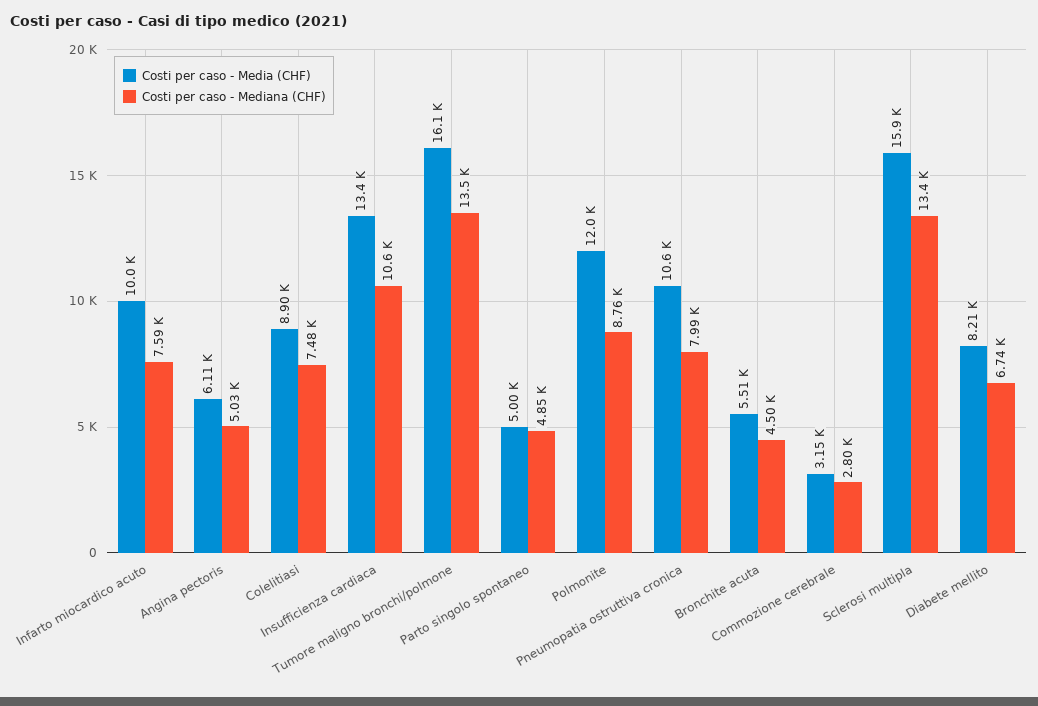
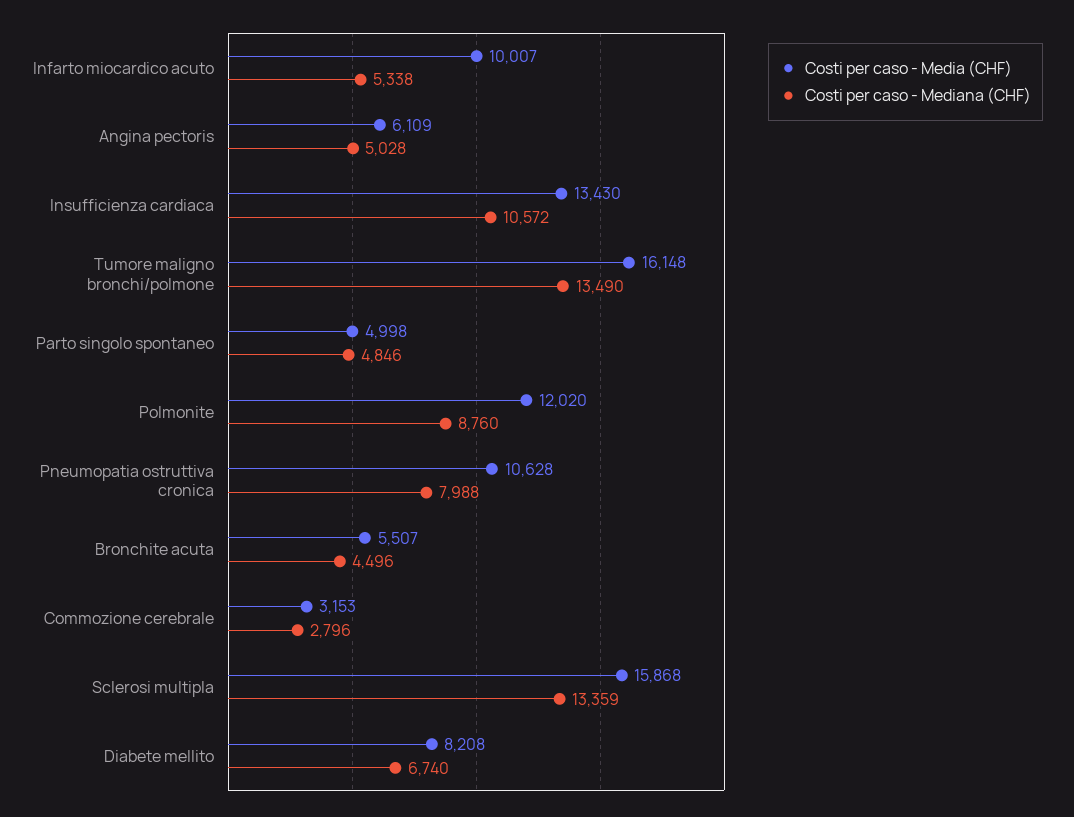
Costi per caso - Mediana (CHF), Infarto miocardico acuto: 7590 -> 5338
Costi per caso - Media (CHF), Colelitiasi: 8900 -> none
Costi per caso - Mediana (CHF), Colelitiasi: 7480 -> none

